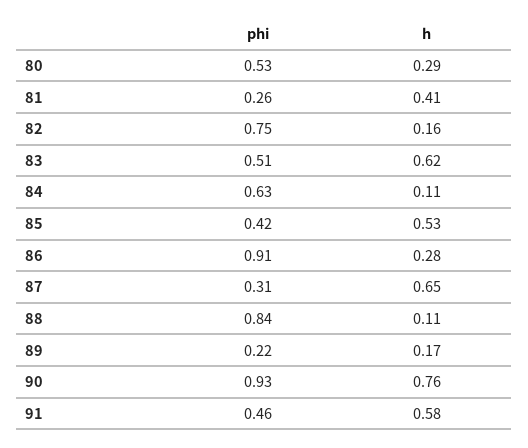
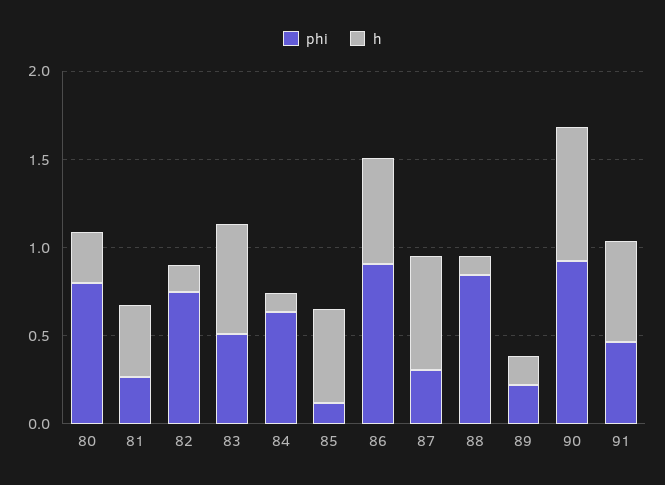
phi, 80: 0.53 -> 0.8
phi, 85: 0.42 -> 0.1
h, 86: 0.28 -> 0.6

